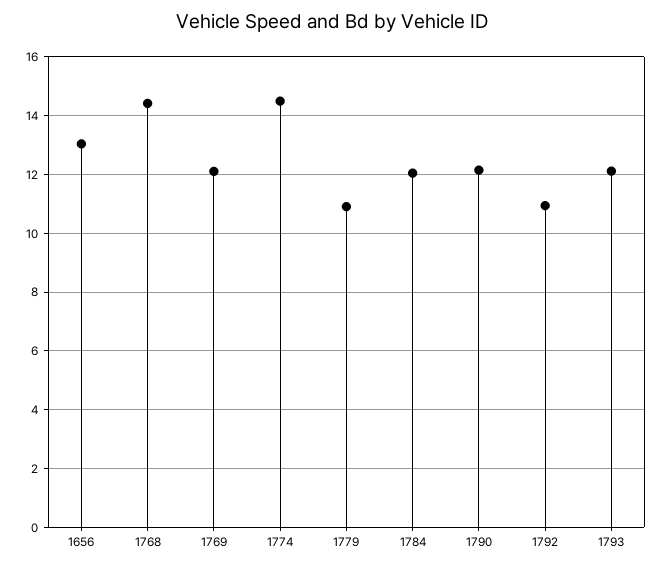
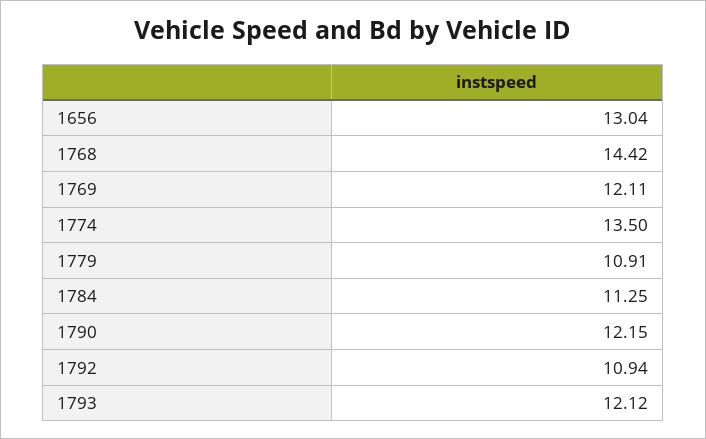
1774: 14.5 -> 13.5
1784: 12 -> 11.25

